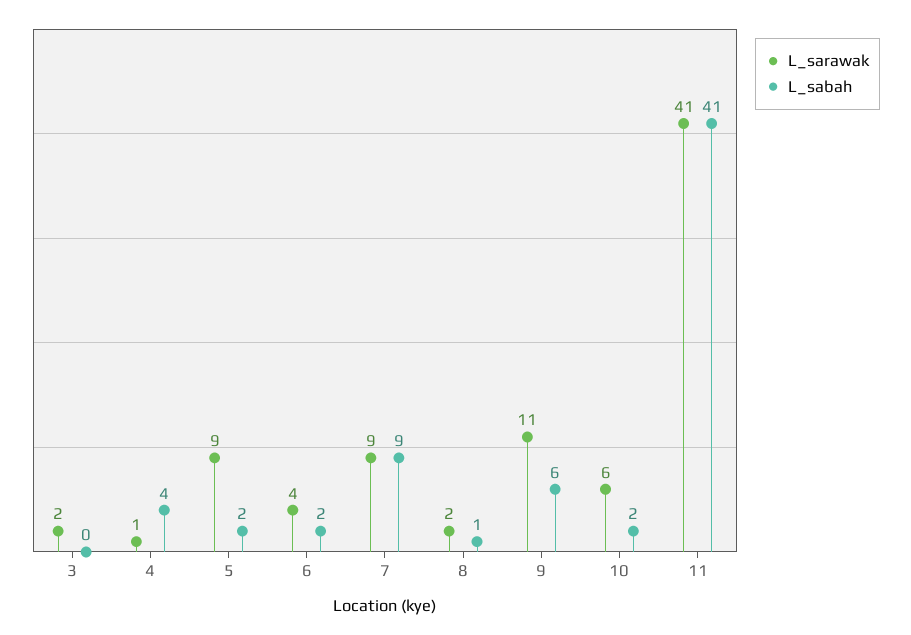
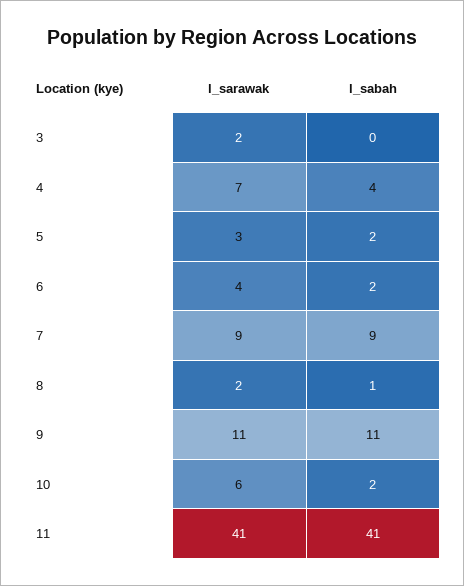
L_sarawak, 4: 1 -> 7
L_sarawak, 5: 9 -> 3
L_sabah, 9: 6 -> 11

